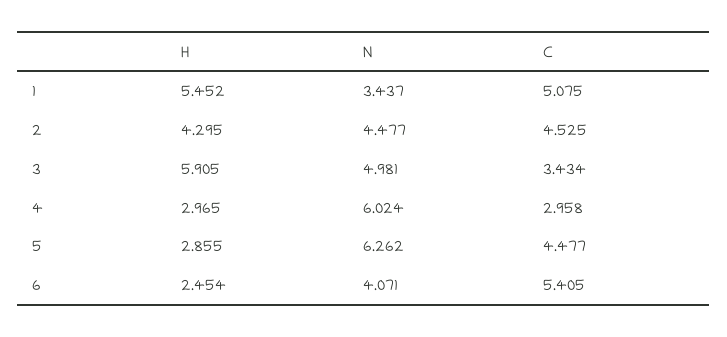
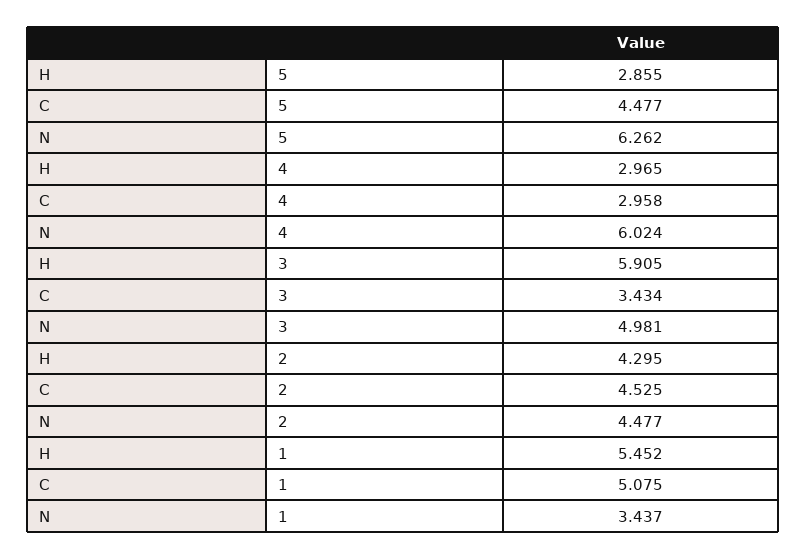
H, 6: 2.454 -> none
N, 6: 4.071 -> none
C, 6: 5.405 -> none

